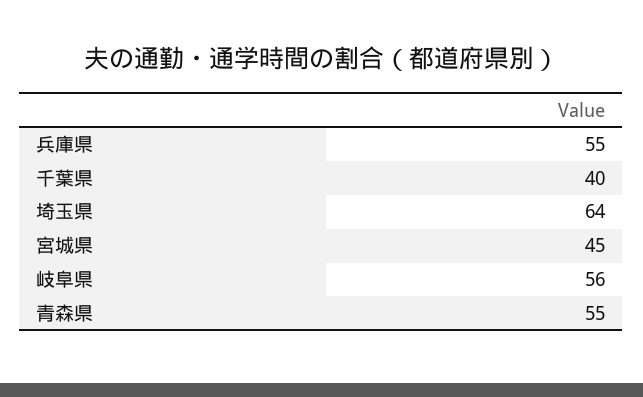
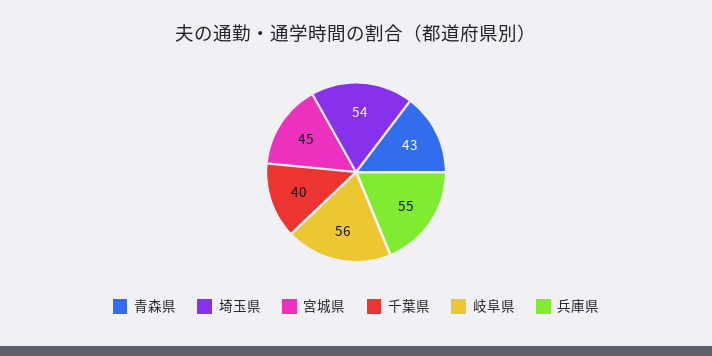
埼玉県: 64 -> 54
青森県: 55 -> 43

